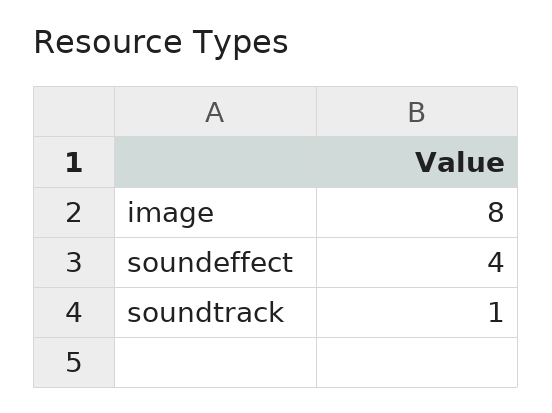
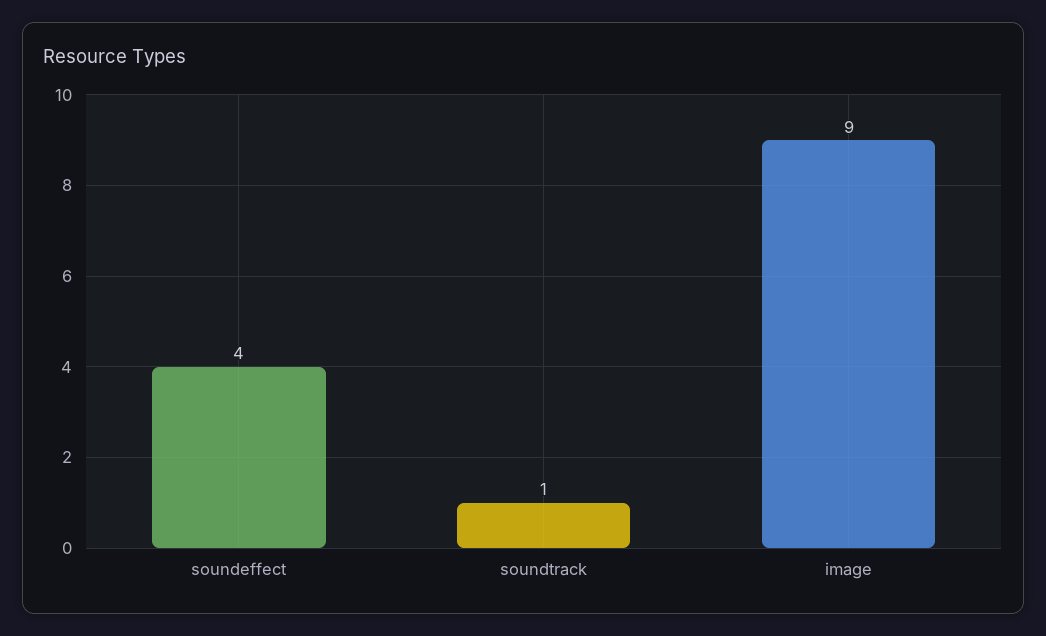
image: 8 -> 9

